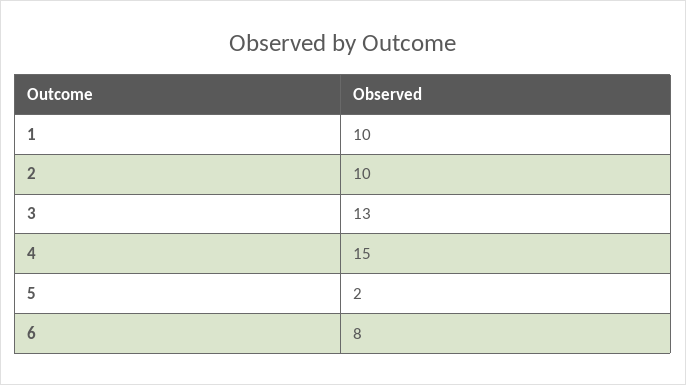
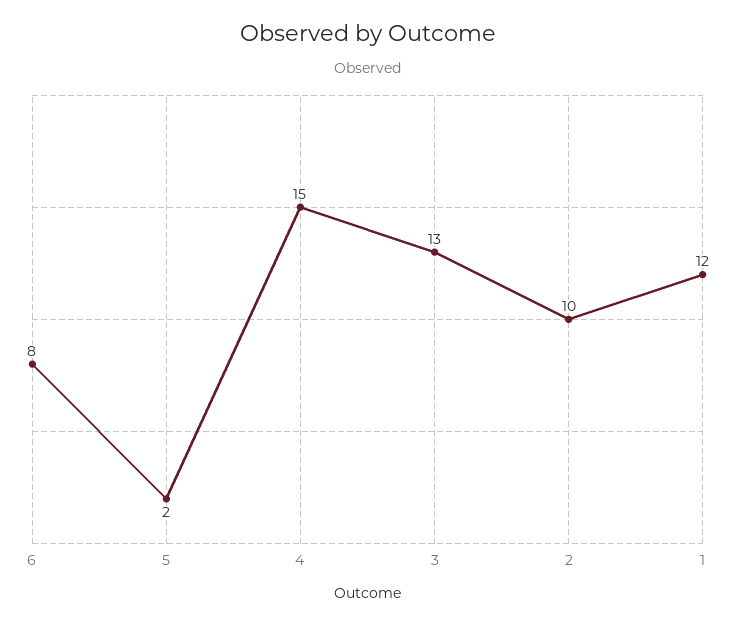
1: 10 -> 12

